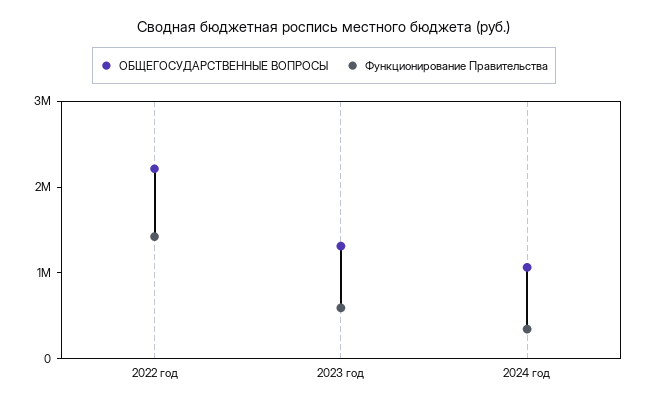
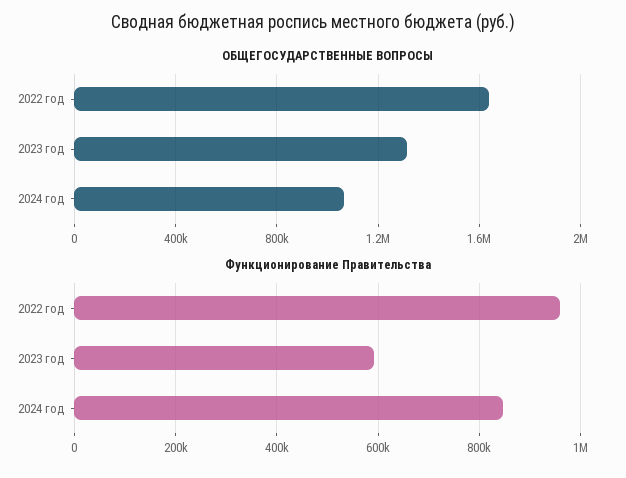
ОБЩЕГОСУДАРСТВЕННЫЕ ВОПРОСЫ, 2022 год: 2200000 -> 1650000
Функционирование Правительства, 2022 год: 1400000 -> 960000
Функционирование Правительства, 2024 год: 400000 -> 840000

